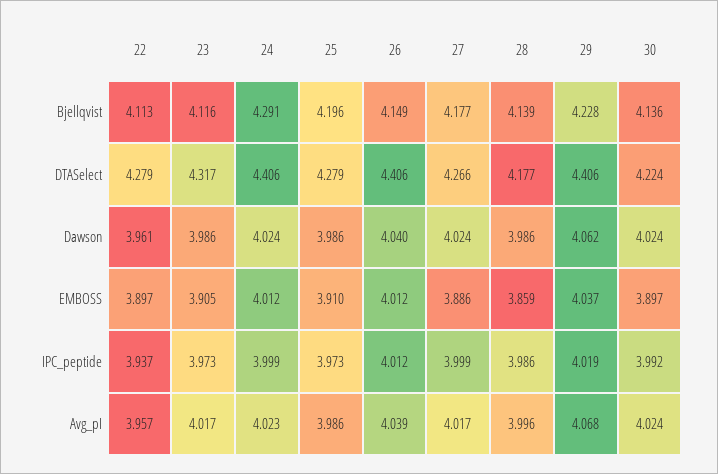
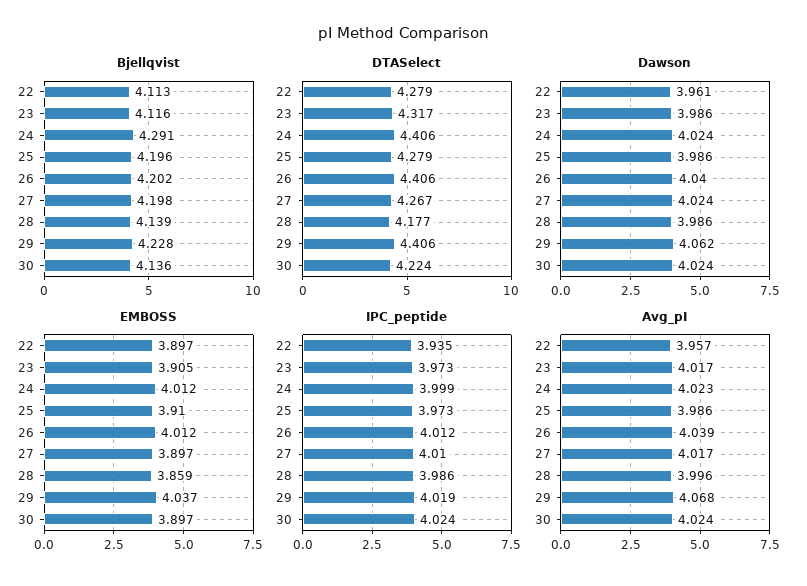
Bjellqvist, 26: 4.149 -> 4.202
Bjellqvist, 27: 4.177 -> 4.198
DTASelect, 27: 4.266 -> 4.267
EMBOSS, 27: 3.886 -> 3.897
IPC_peptide, 22: 3.937 -> 3.935
IPC_peptide, 27: 3.999 -> 4.01
IPC_peptide, 30: 3.992 -> 4.024

